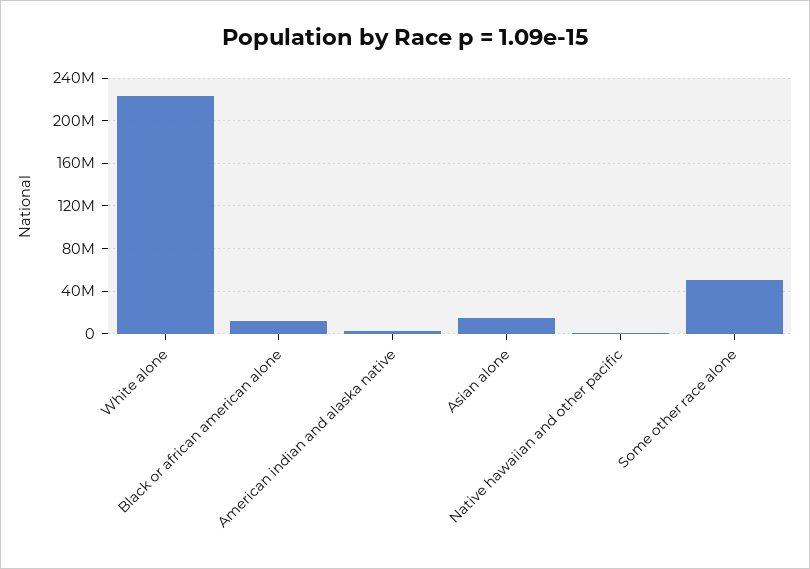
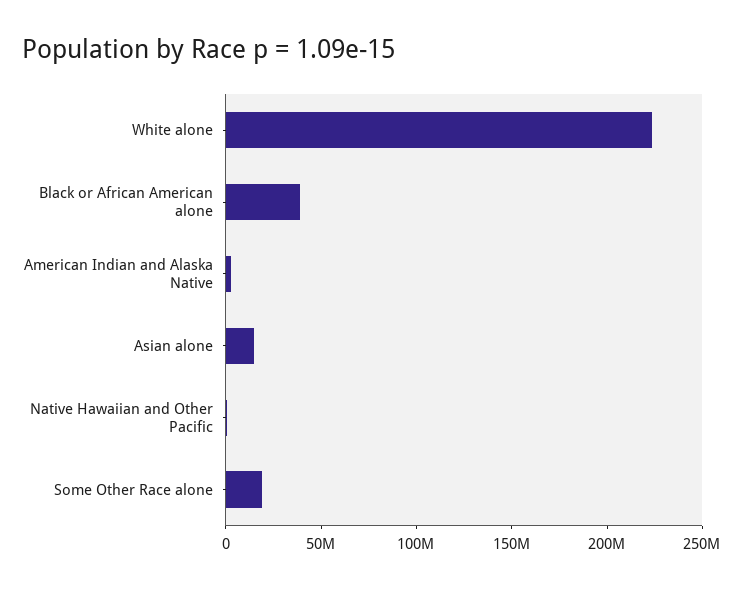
Black or african american alone: 10000000 -> 40000000
Some other race alone: 50000000 -> 20000000

